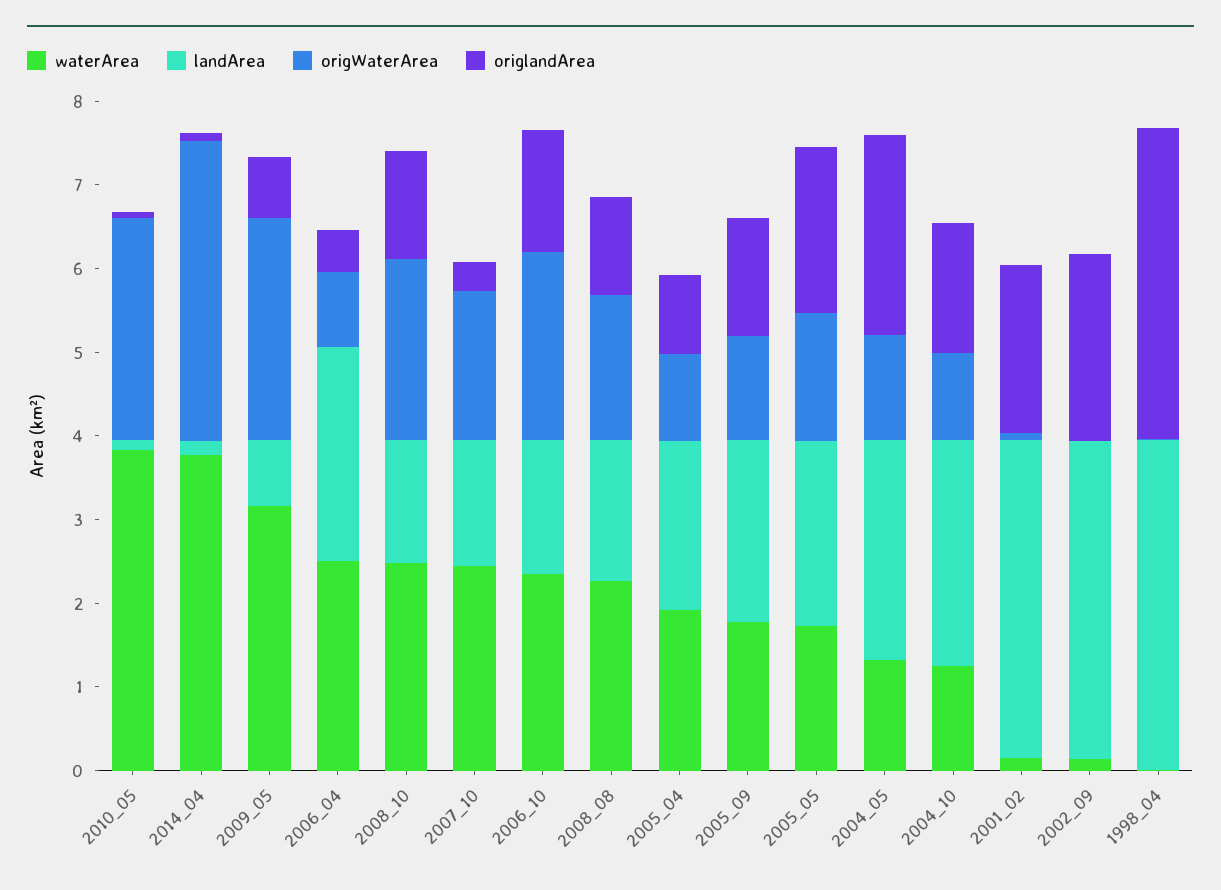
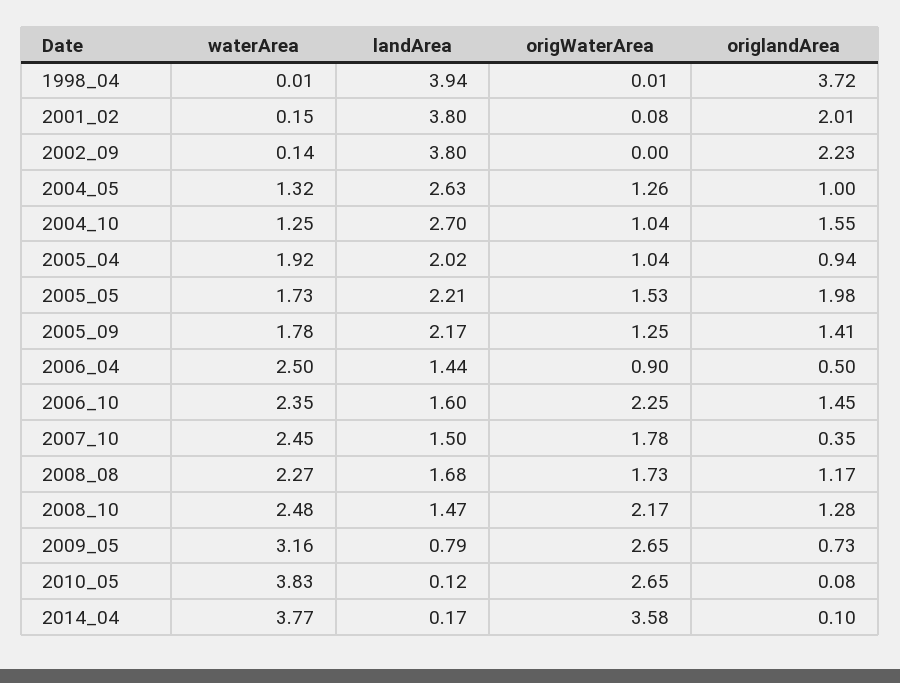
landArea, 2006_04: 2.6 -> 1.44
origlandArea, 2004_05: 2.4 -> 1

